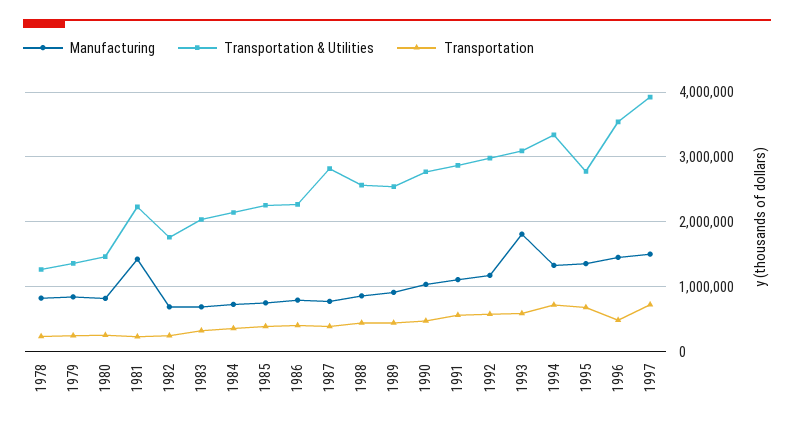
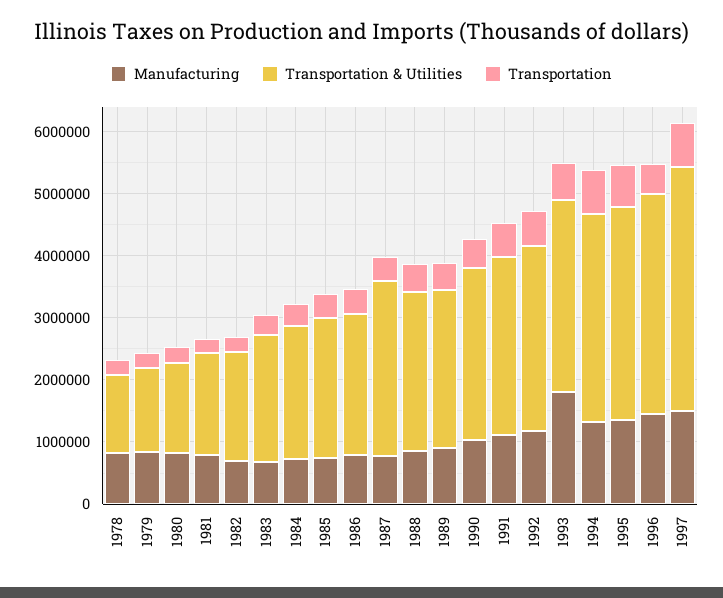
Manufacturing, 1981: 1400000 -> 800000
Transportation & Utilities, 1981: 2200000 -> 1600000
Transportation & Utilities, 1995: 2800000 -> 3400000

